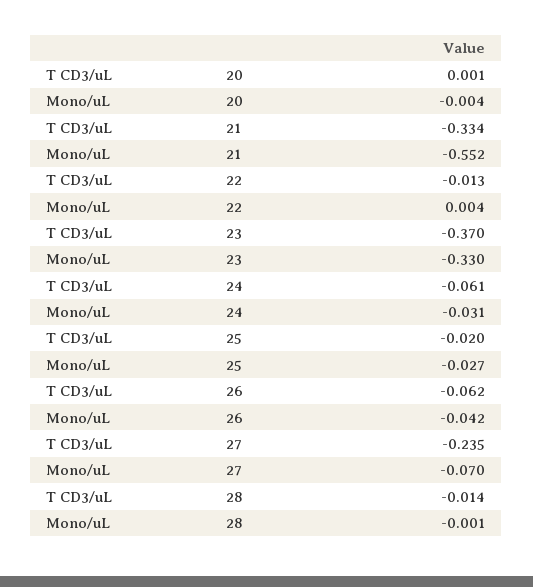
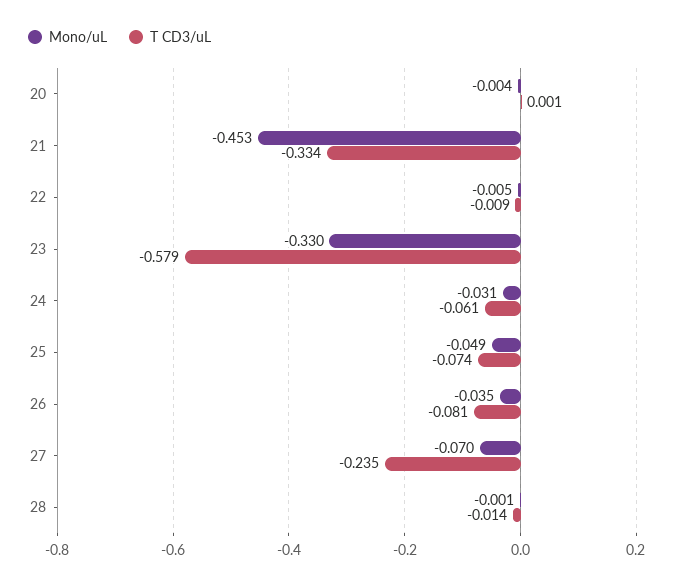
Mono/uL, 21: -0.552 -> -0.453
T CD3/uL, 22: -0.013 -> -0.009
Mono/uL, 22: 0.004 -> -0.005
T CD3/uL, 23: -0.37 -> -0.579
T CD3/uL, 25: -0.02 -> -0.074
Mono/uL, 25: -0.027 -> -0.049
T CD3/uL, 26: -0.062 -> -0.081
Mono/uL, 26: -0.042 -> -0.035

